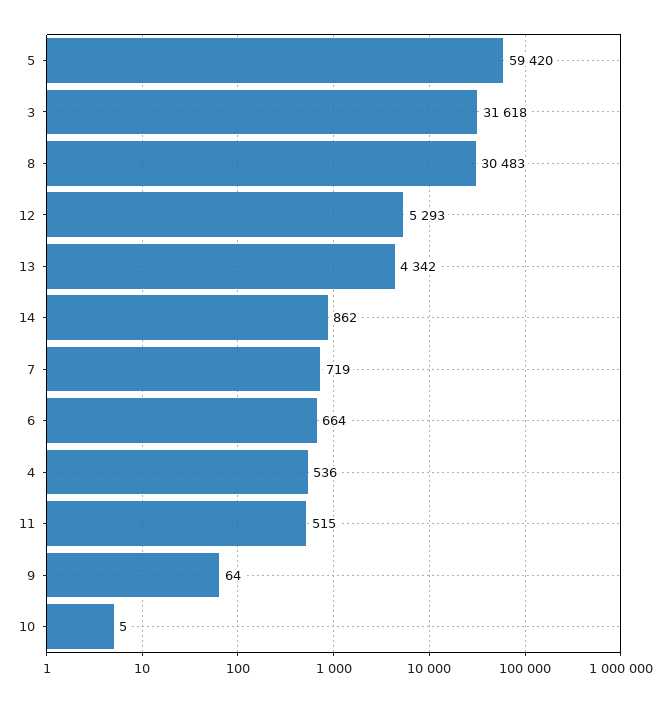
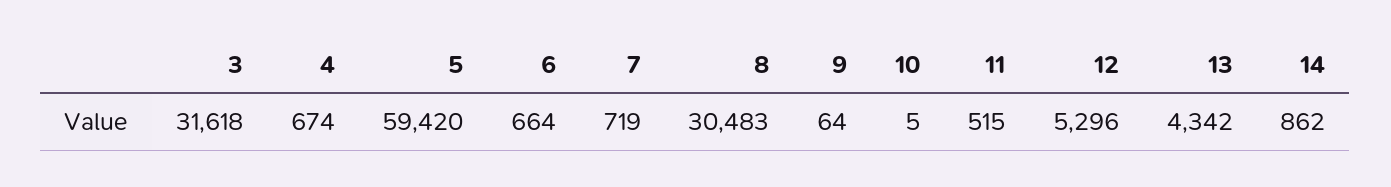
12: 5293 -> 5296
4: 536 -> 674

